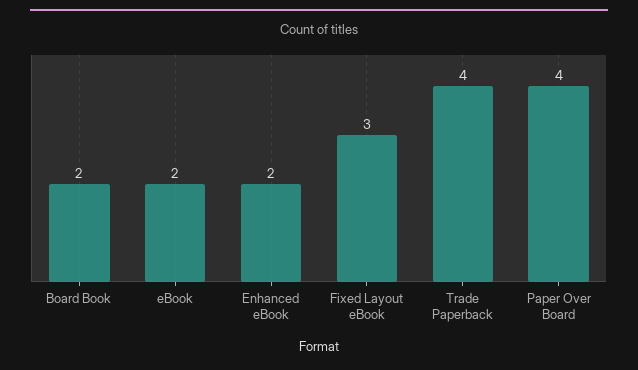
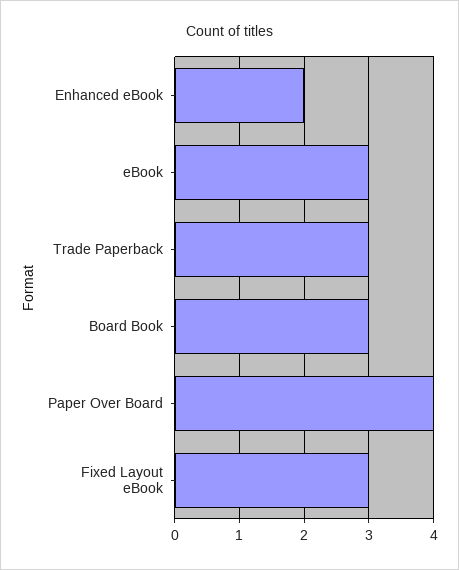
Board Book: 2 -> 3
eBook: 2 -> 3
Trade Paperback: 4 -> 3

